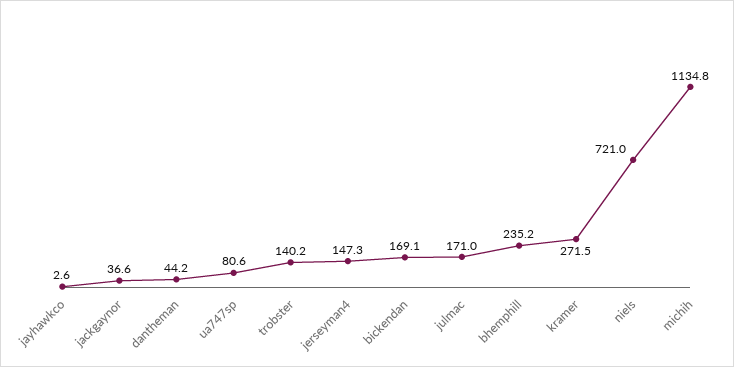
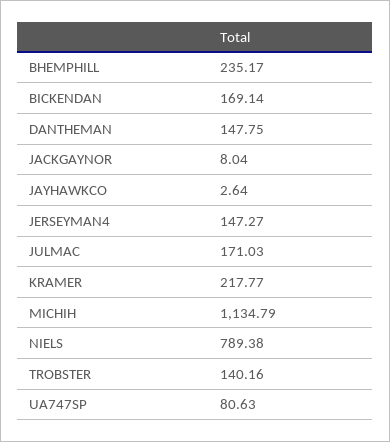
jackgaynor: 36.6 -> 8.04
dantheman: 44.2 -> 147.75
kramer: 271.5 -> 217.77
niels: 721 -> 789.38

